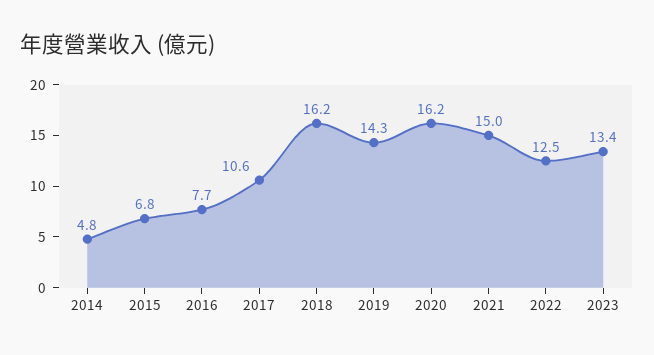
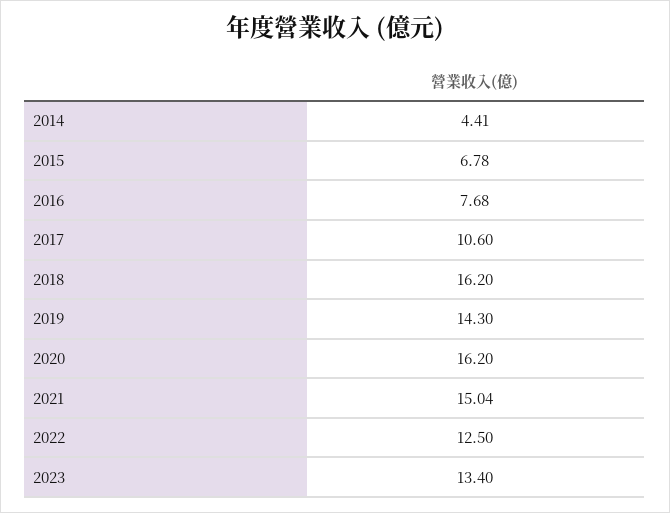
2014: 4.8 -> 4.41

